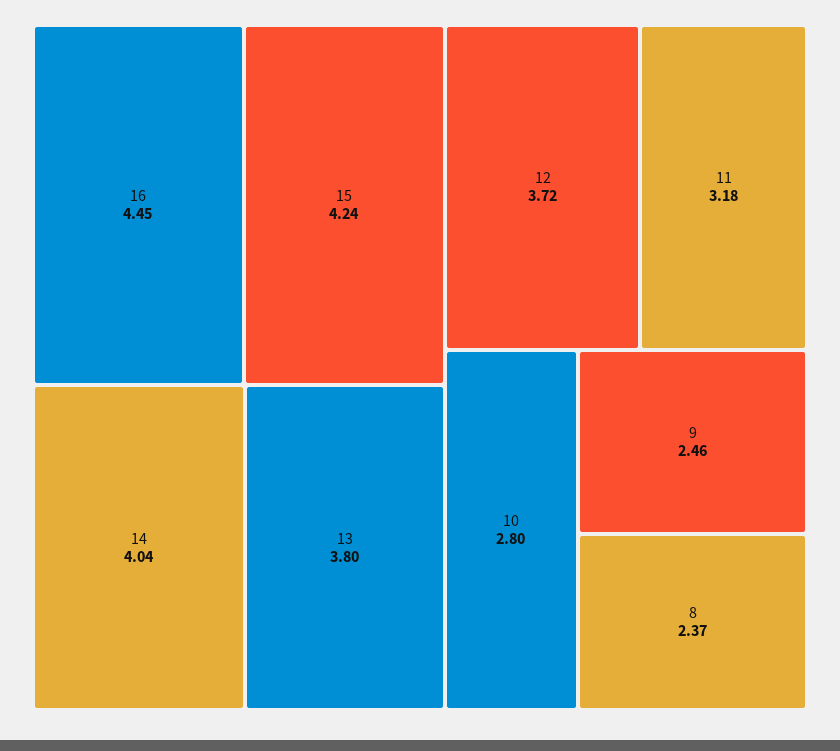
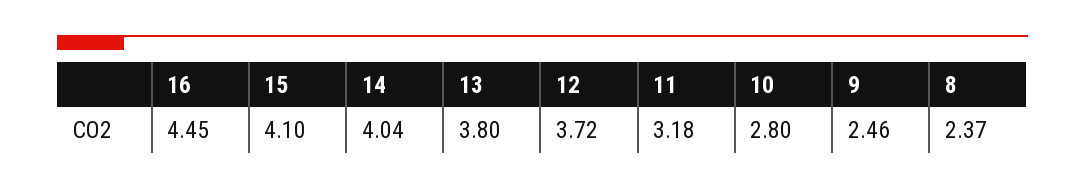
15: 4.24 -> 4.1

